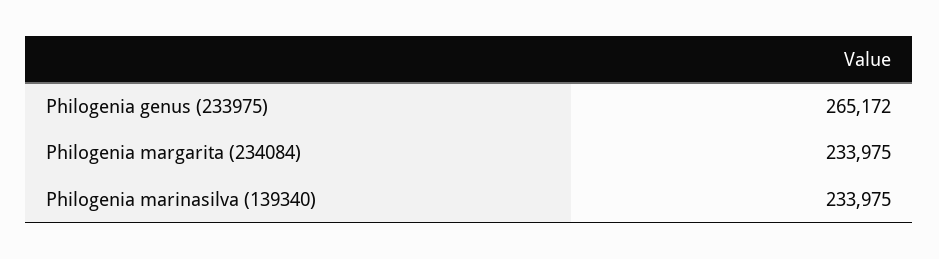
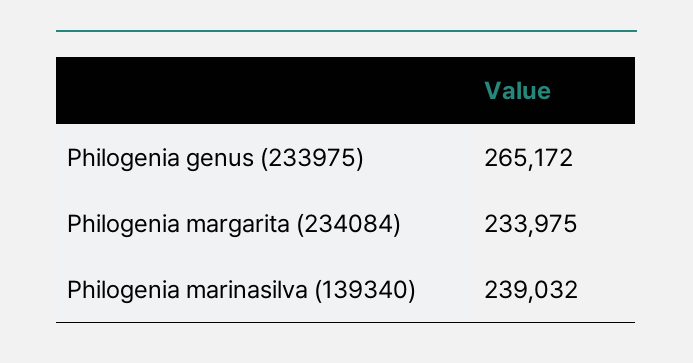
Philogenia marinasilva (139340): 233975 -> 239032

